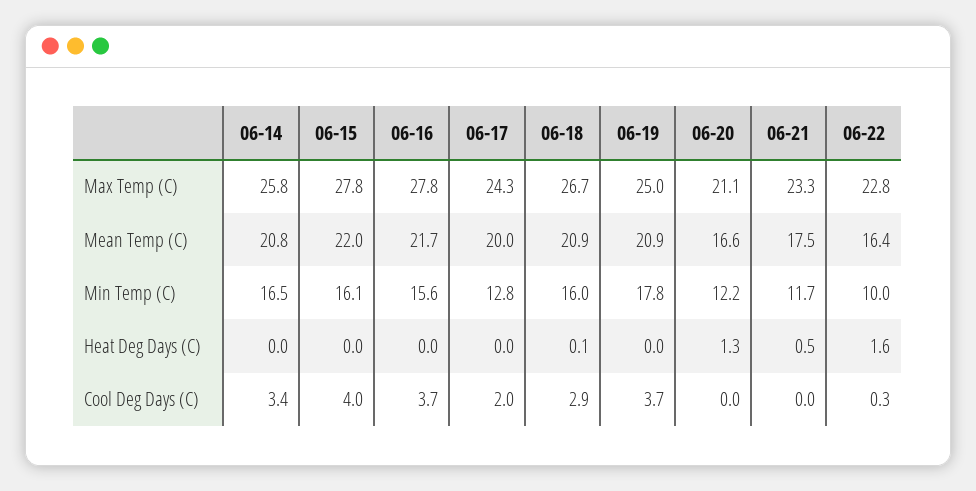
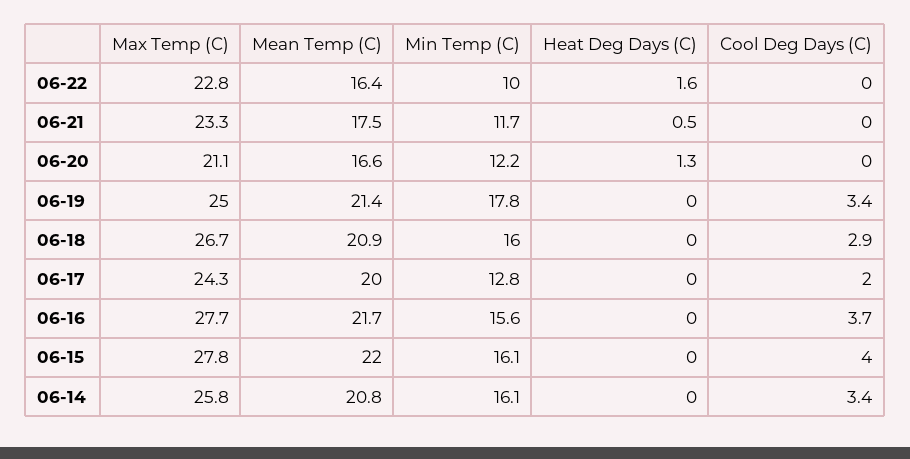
06-16, Max Temp (C): 27.8 -> 27.7
06-19, Mean Temp (C): 20.9 -> 21.4
06-14, Min Temp (C): 16.5 -> 16.1
06-18, Heat Deg Days (C): 0.1 -> 0
06-19, Cool Deg Days (C): 3.7 -> 3.4
06-22, Cool Deg Days (C): 0.3 -> 0

